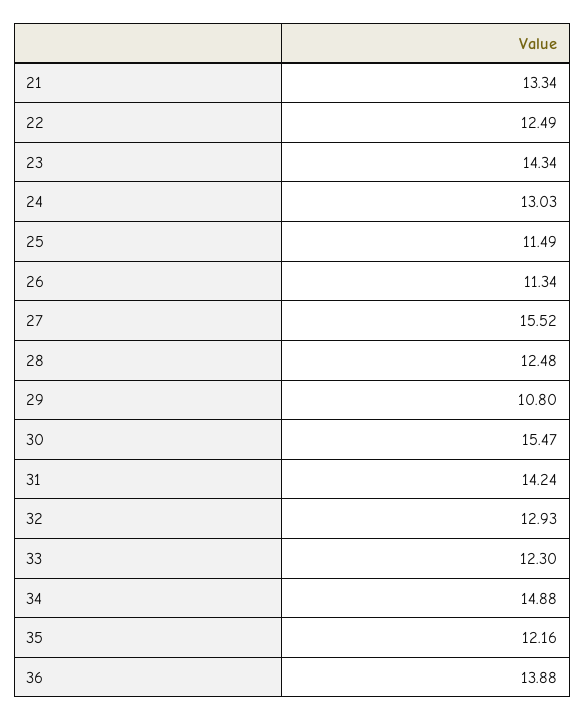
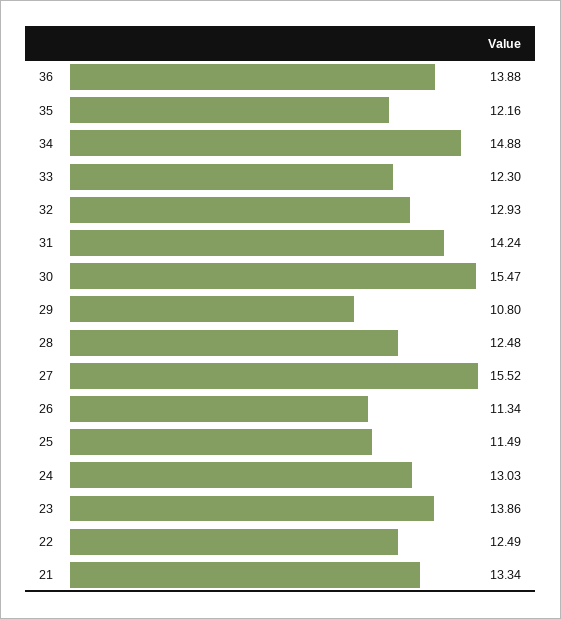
23: 14.34 -> 13.86

